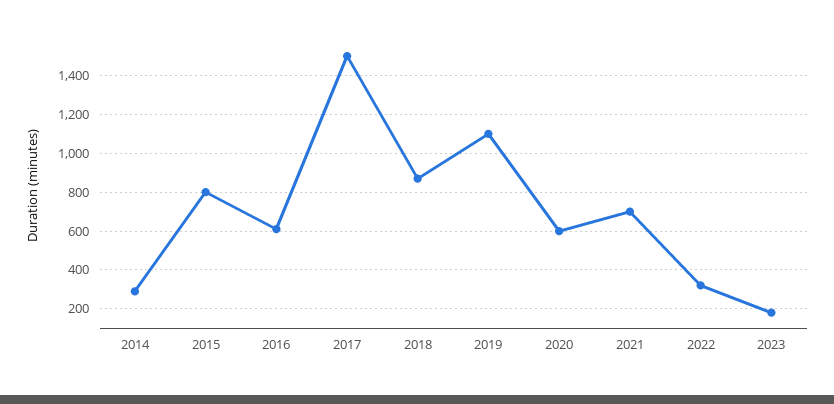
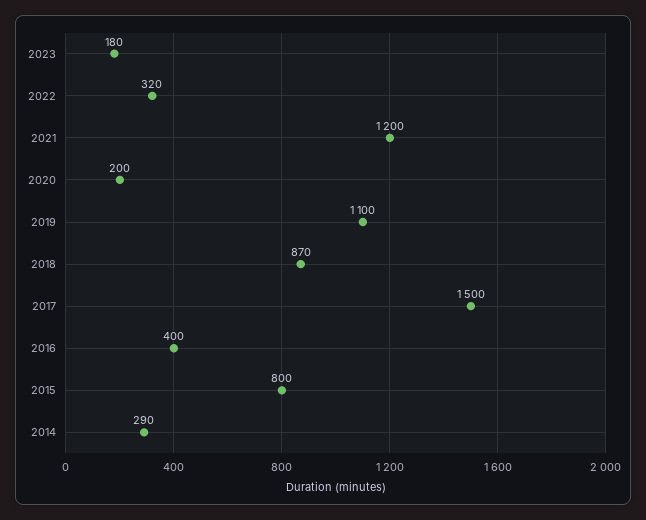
2016: 600 -> 400
2020: 600 -> 200
2021: 700 -> 1200

